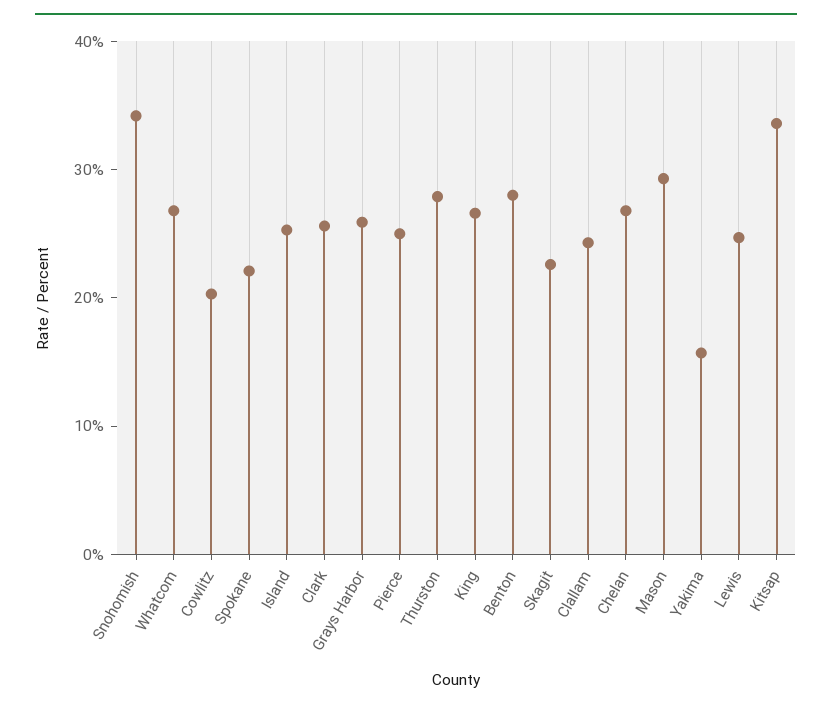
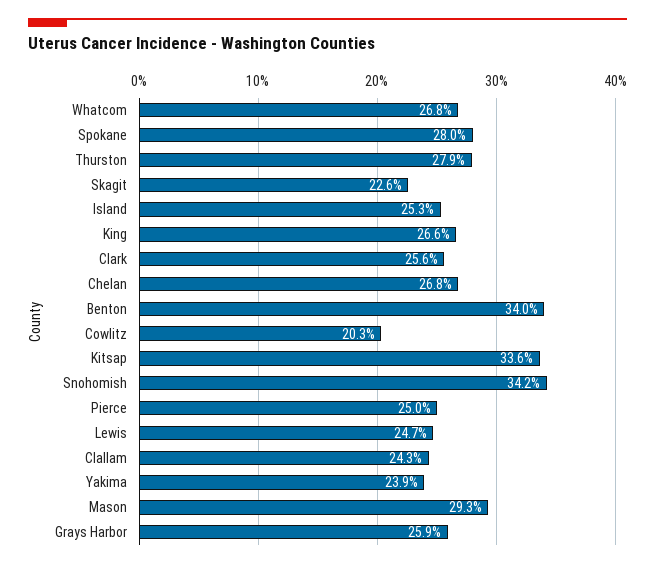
Spokane: 22 -> 28
Benton: 28 -> 34
Yakima: 16 -> 23.9

